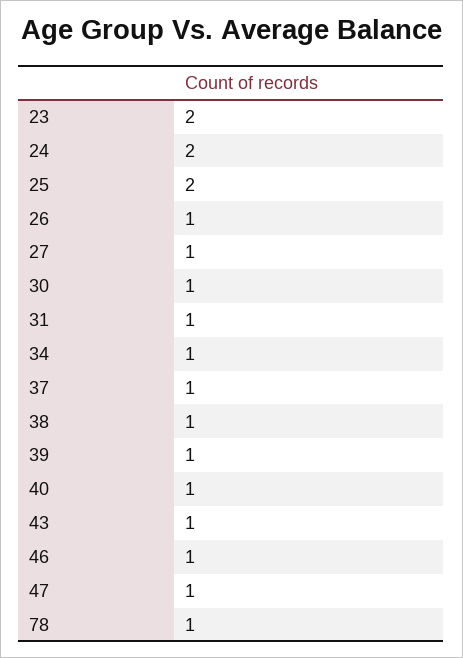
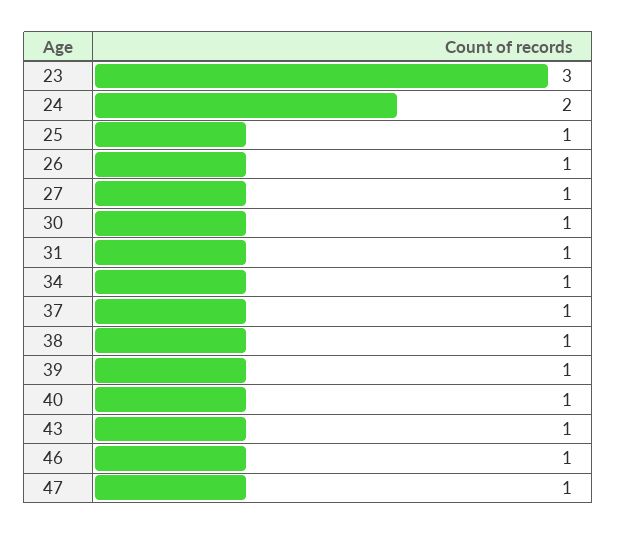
23: 2 -> 3
25: 2 -> 1
78: 1 -> none

